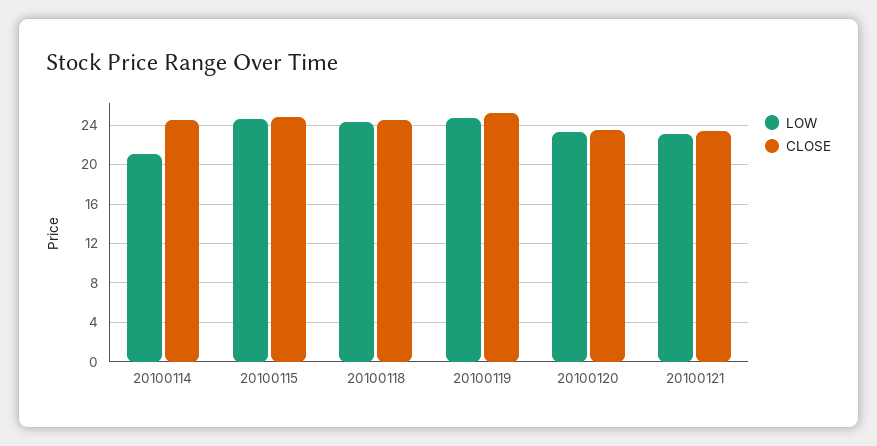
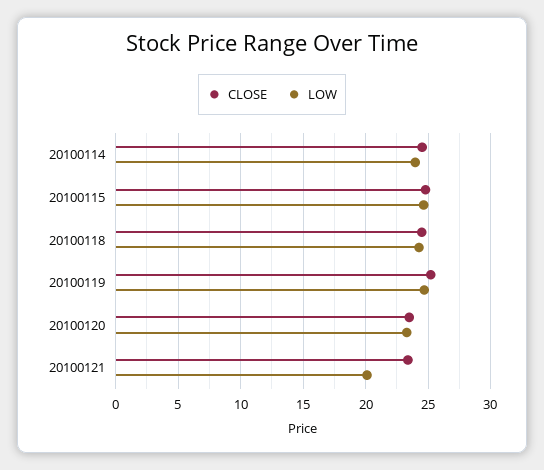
LOW, 20100114: 21 -> 24
LOW, 20100121: 23 -> 20

